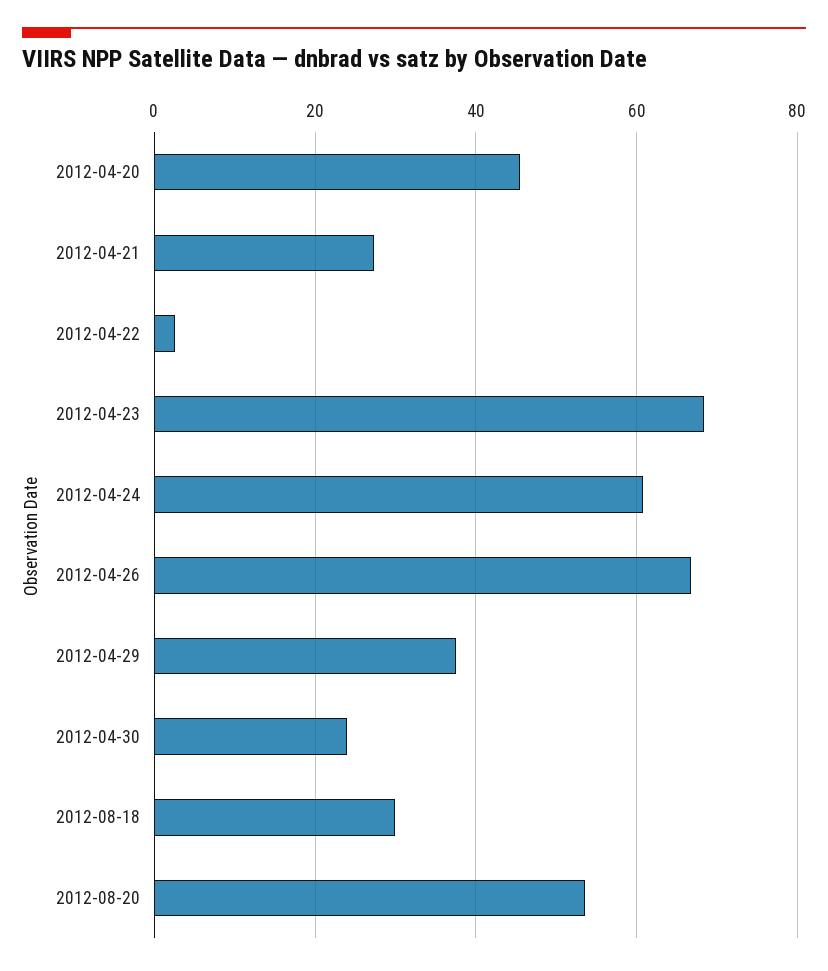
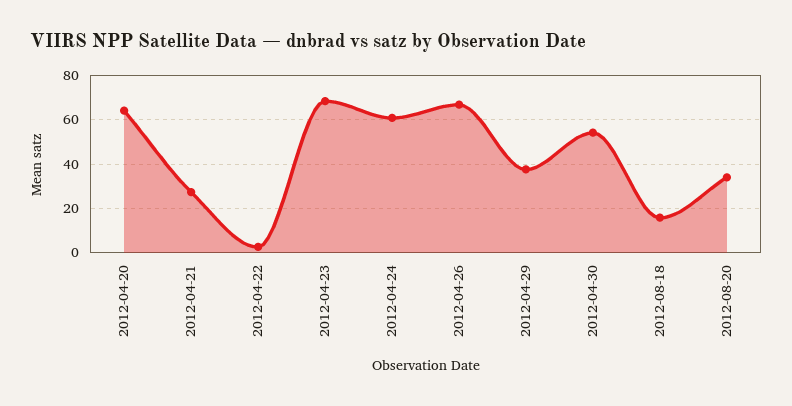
2012-04-20: 46 -> 65
2012-04-30: 24 -> 55
2012-08-18: 30 -> 15
2012-08-20: 54 -> 35

